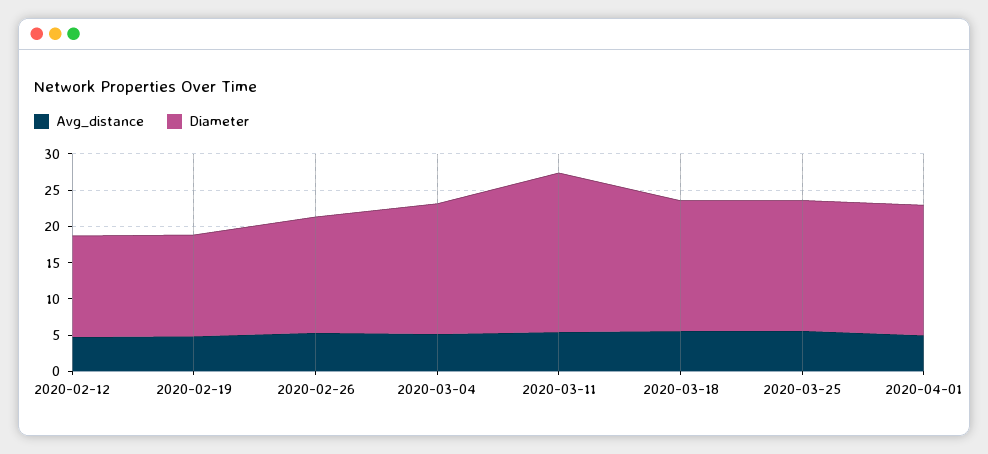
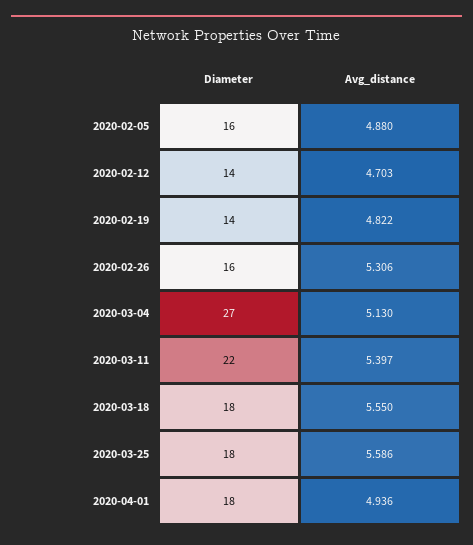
Diameter, 2020-03-04: 17.5 -> 27
Diameter, 2020-02-05: none -> 16
Avg_distance, 2020-02-05: none -> 4.88

